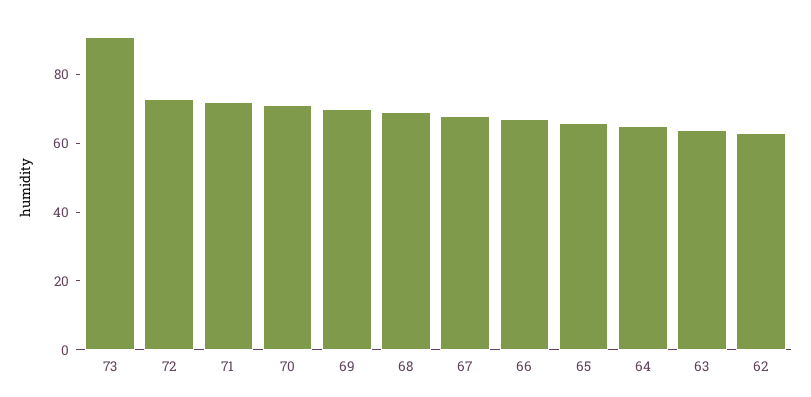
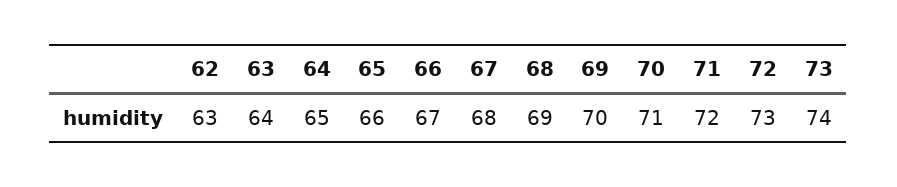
73: 90 -> 74

